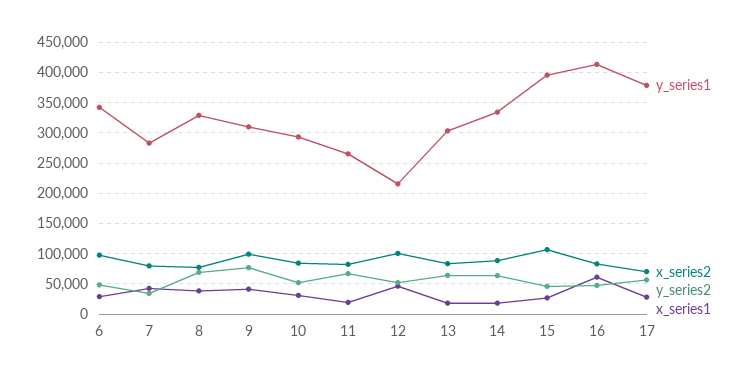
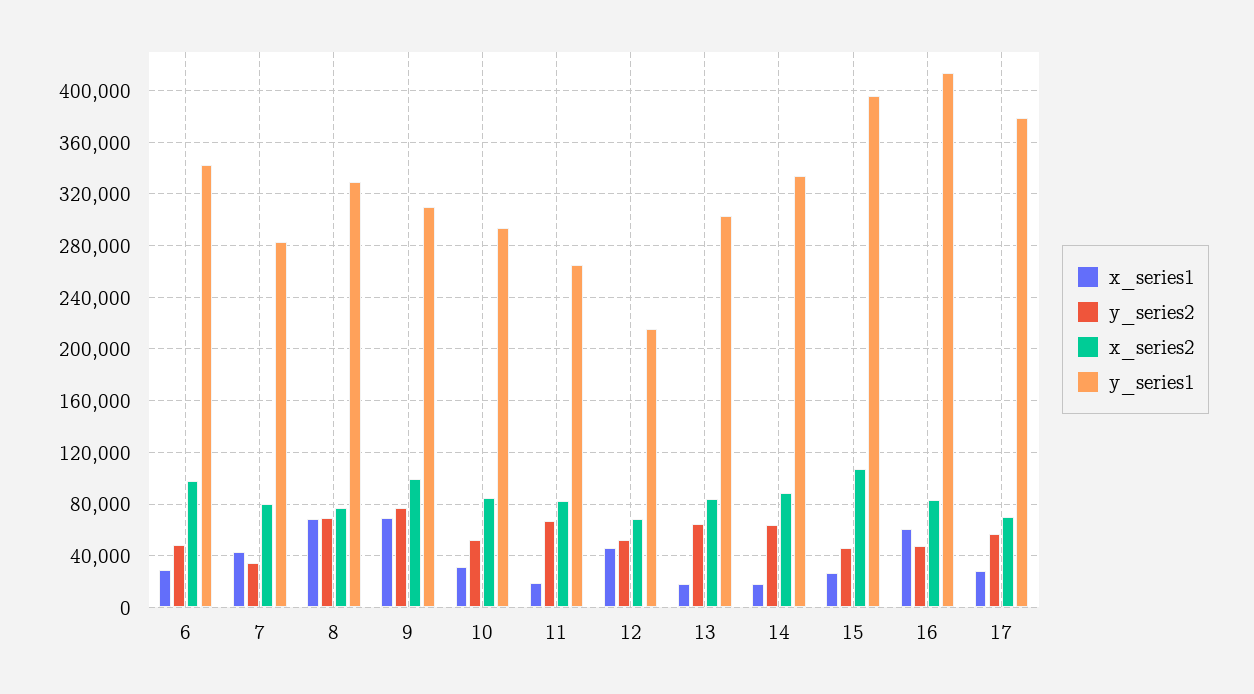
x_series1, 8: 40000 -> 70000
x_series1, 9: 40000 -> 70000
x_series2, 12: 100000 -> 70000

